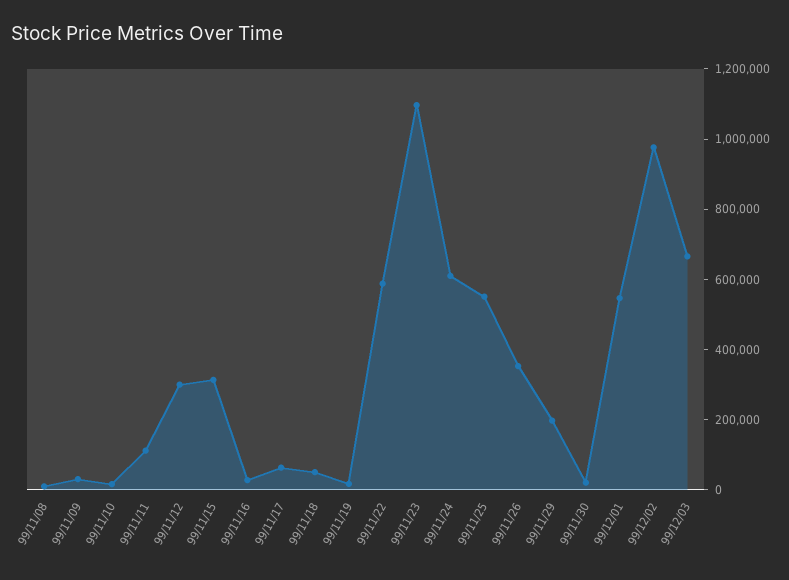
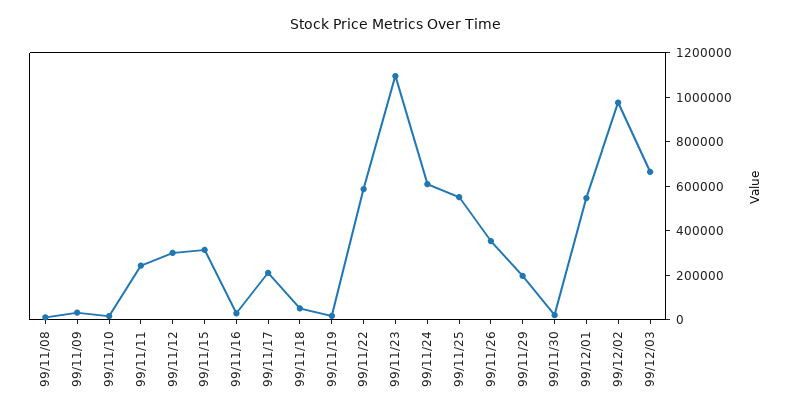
99/11/11: 100000 -> 250000
99/11/17: 50000 -> 200000

